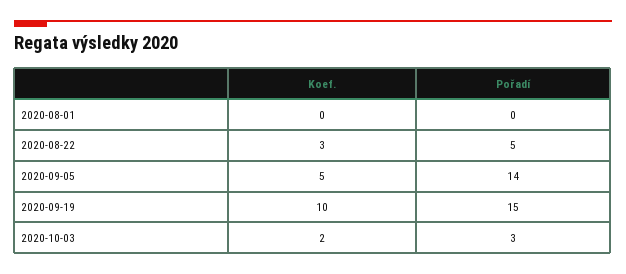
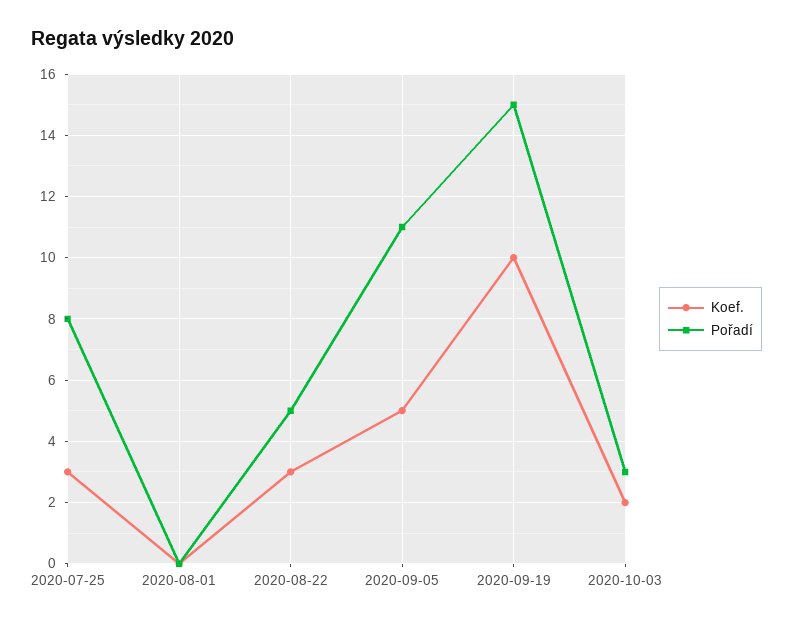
Pořadí, 2020-09-05: 14 -> 11
Koef., 2020-07-25: none -> 3
Pořadí, 2020-07-25: none -> 8

